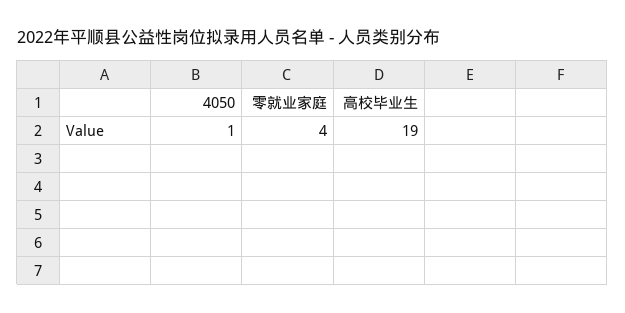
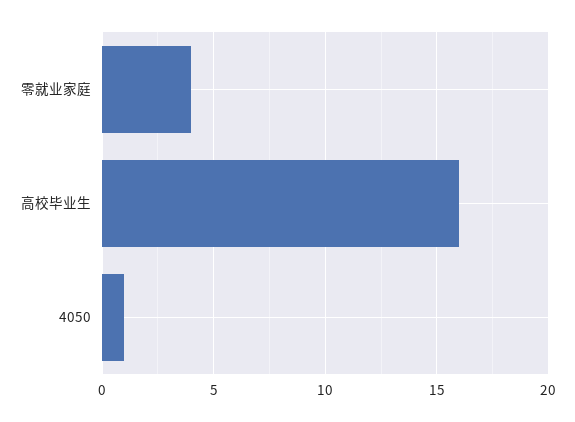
高校毕业生: 19 -> 16

